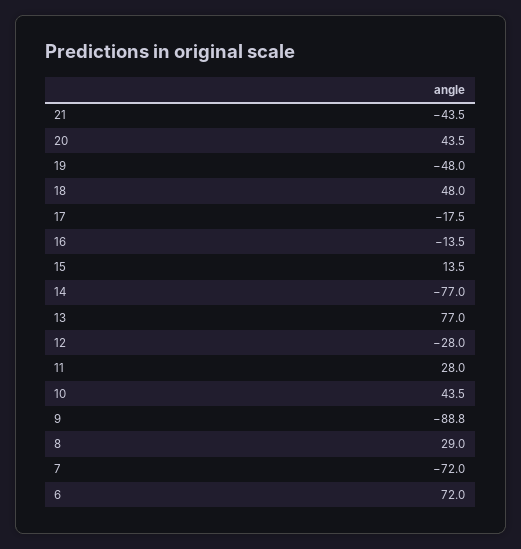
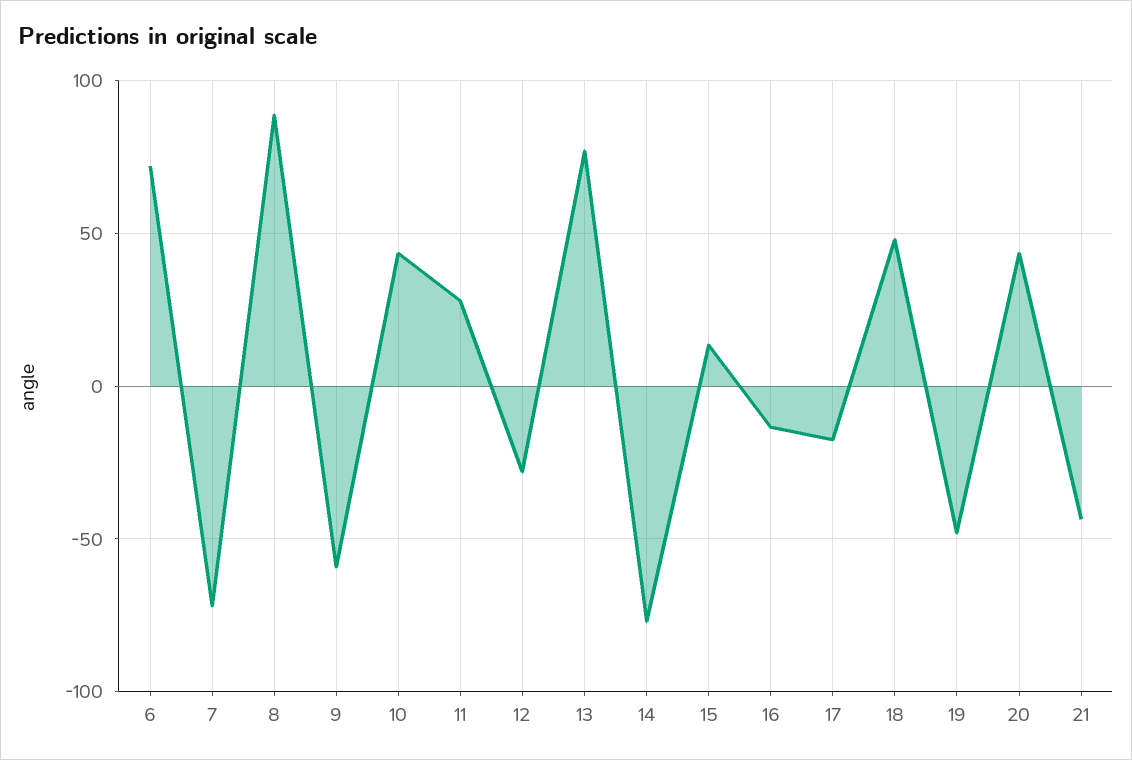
9: -88.8 -> -60
8: 29 -> 90

